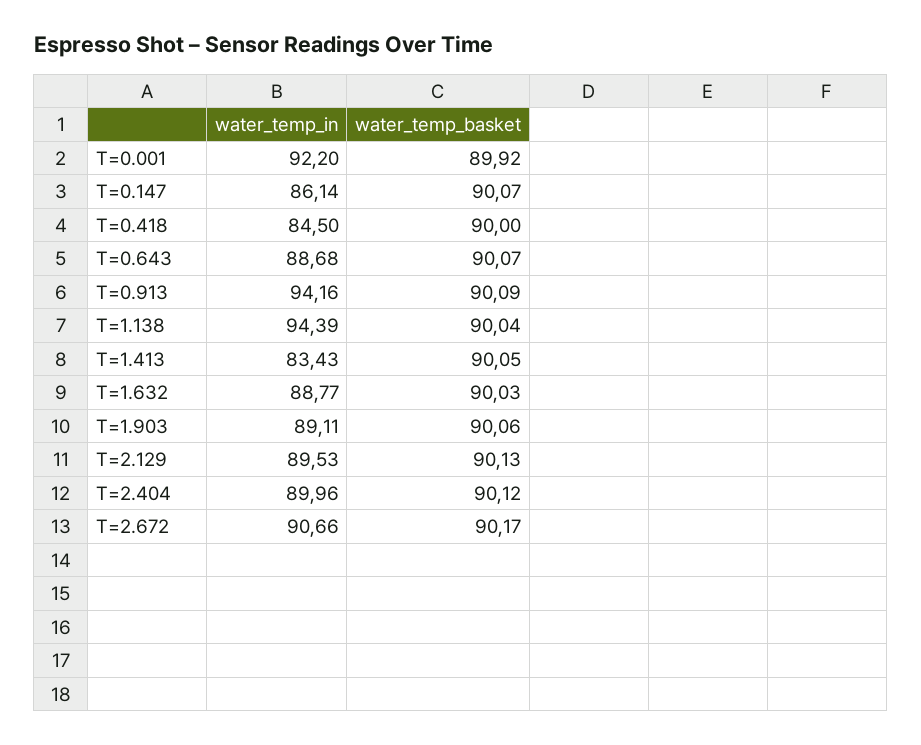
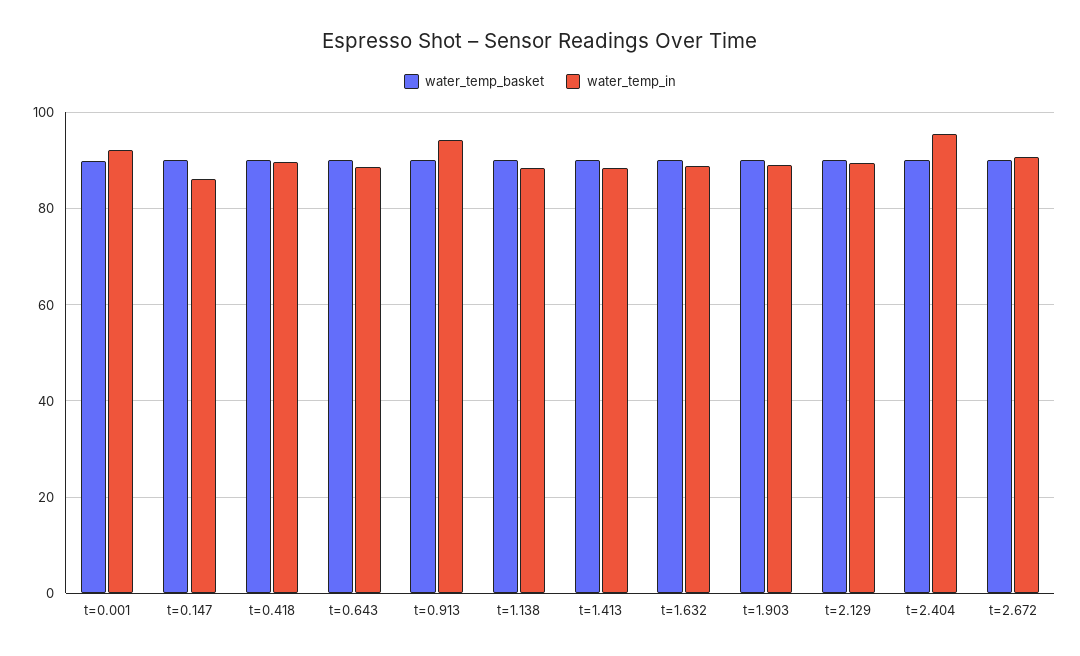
water_temp_in, T=0.418: 84.5 -> 90
water_temp_in, T=1.138: 94.39 -> 88
water_temp_in, T=1.413: 83.43 -> 88
water_temp_in, T=2.404: 89.96 -> 96

